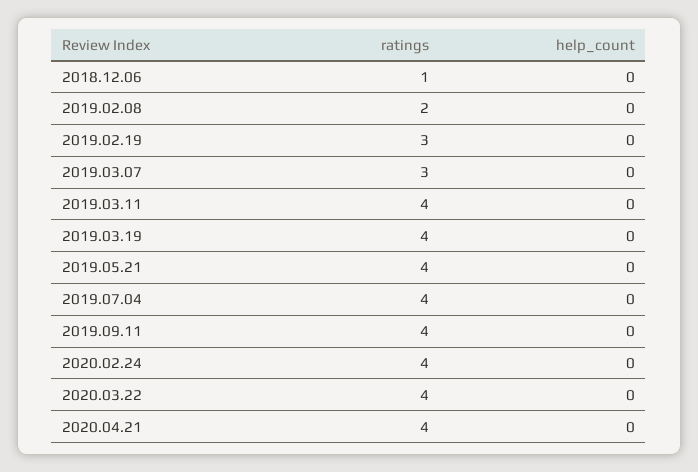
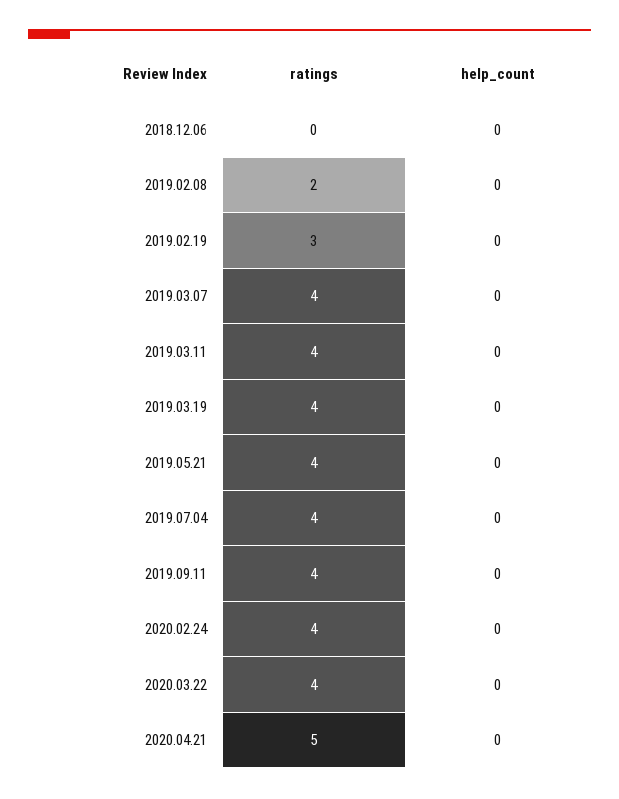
ratings, 2018.12.06: 1 -> 0
ratings, 2019.03.07: 3 -> 4
ratings, 2020.04.21: 4 -> 5

